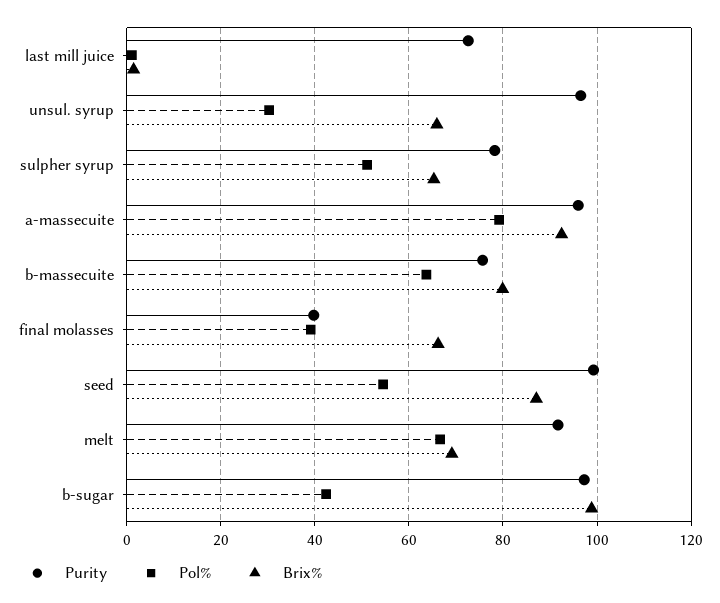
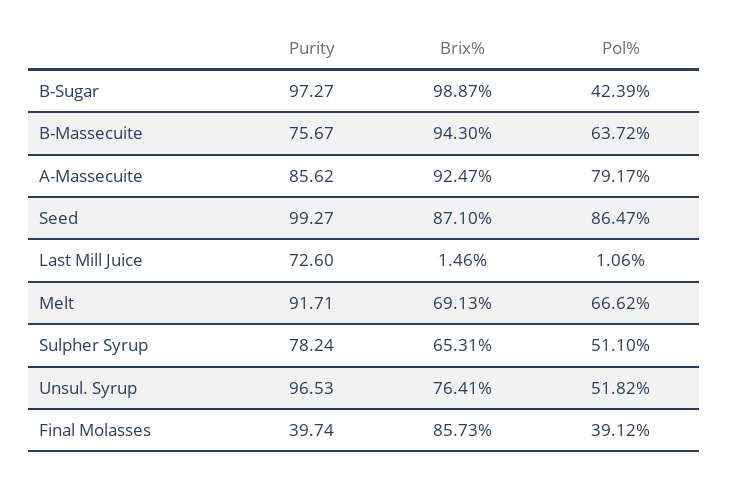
Pol%, unsul. syrup: 30 -> 51.82
Brix%, unsul. syrup: 66 -> 76.41
Purity, a-massecuite: 96 -> 85.62
Brix%, b-massecuite: 80 -> 94.3
Brix%, final molasses: 66 -> 85.73
Pol%, seed: 54 -> 86.47

